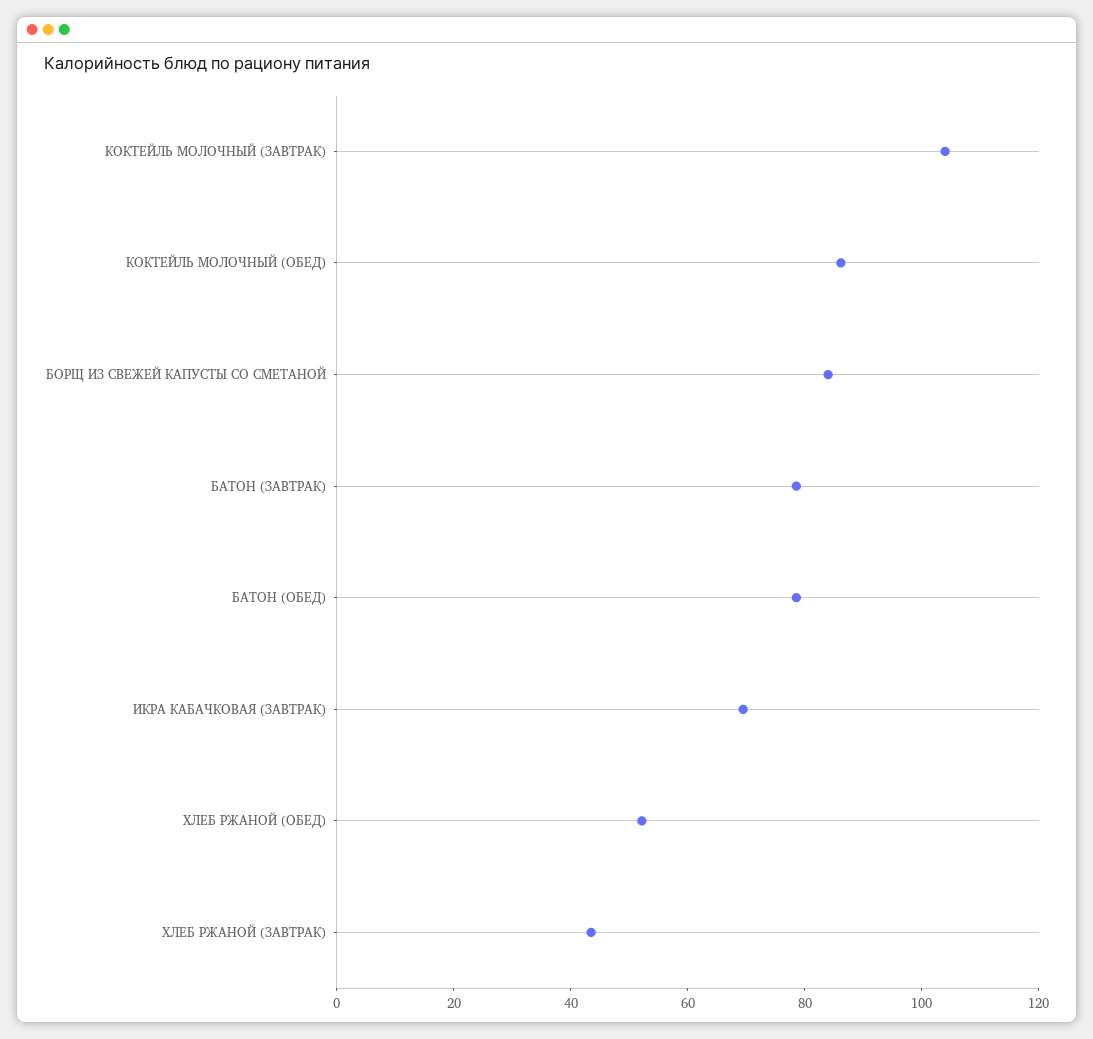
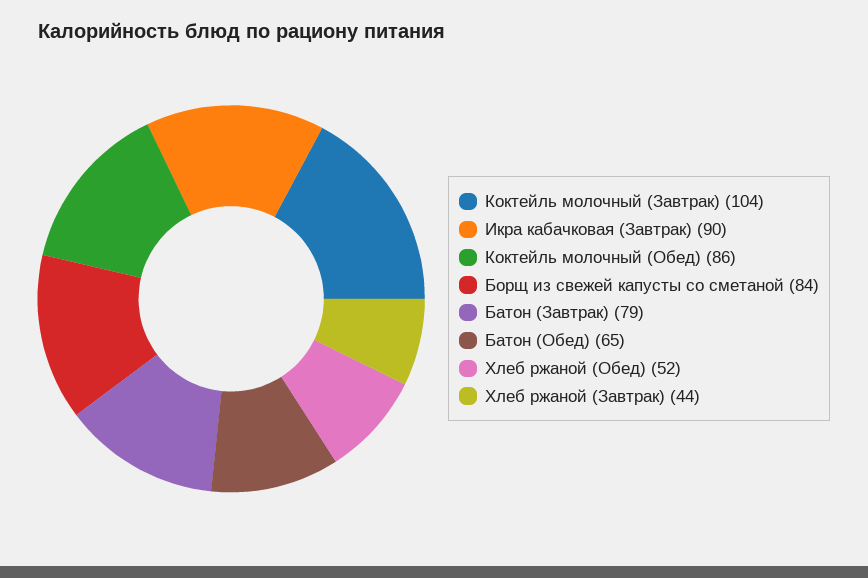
БАТОН (ОБЕД): 80 -> 65
ИКРА КАБАЧКОВАЯ (ЗАВТРАК): 70 -> 90

